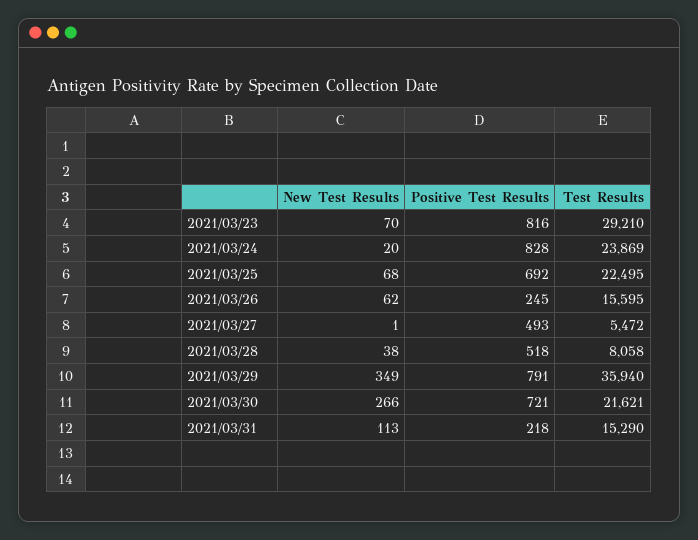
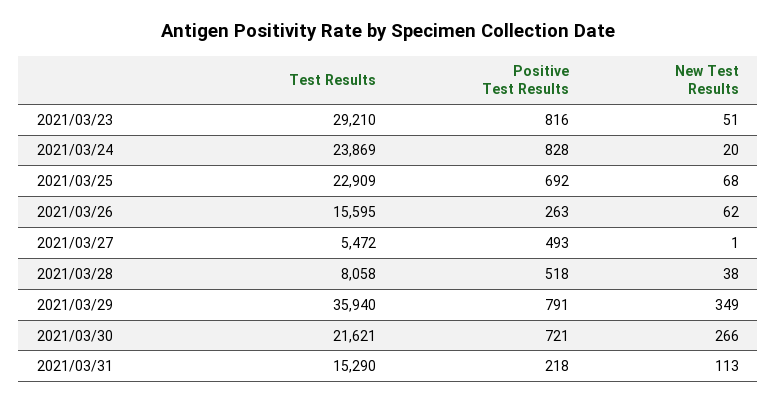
New Test Results, 2021/03/23: 70 -> 51
Test Results, 2021/03/25: 22495 -> 22909
Positive Test Results, 2021/03/26: 245 -> 263

